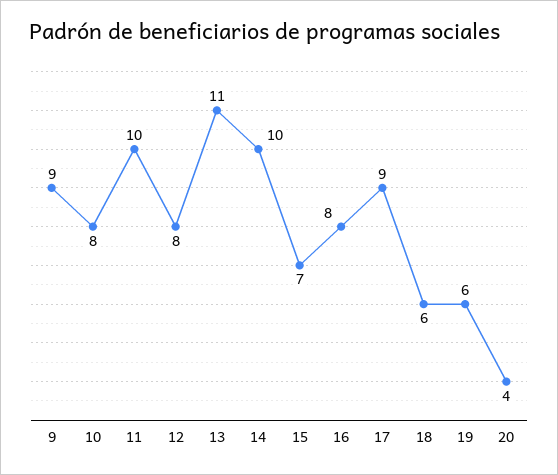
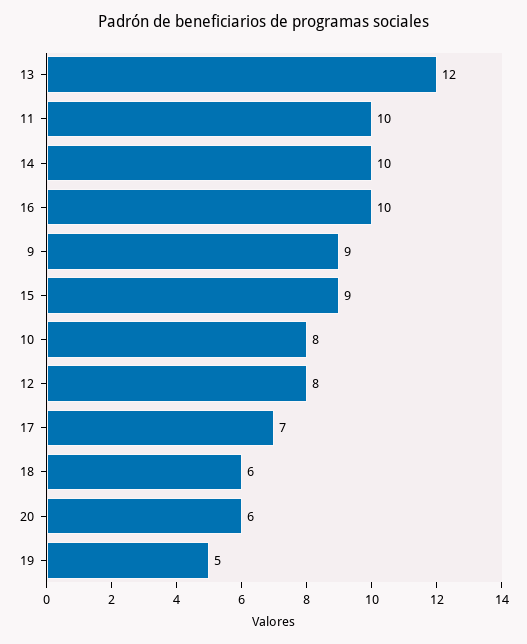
13: 11 -> 12
15: 7 -> 9
16: 8 -> 10
17: 9 -> 7
19: 6 -> 5
20: 4 -> 6

